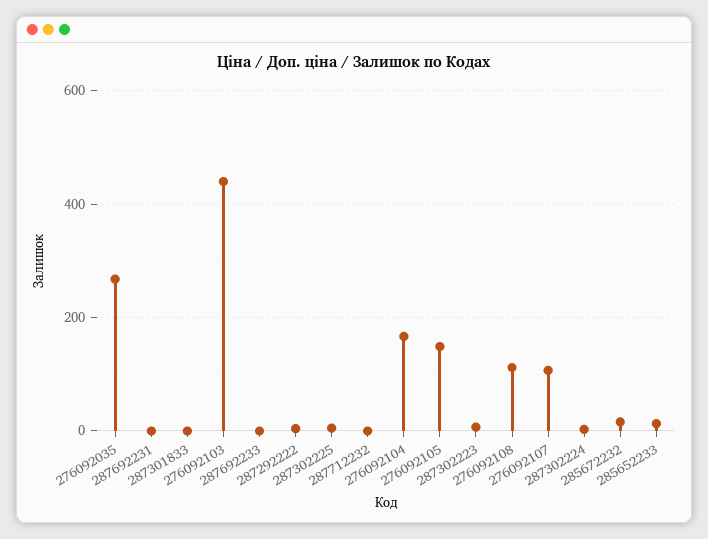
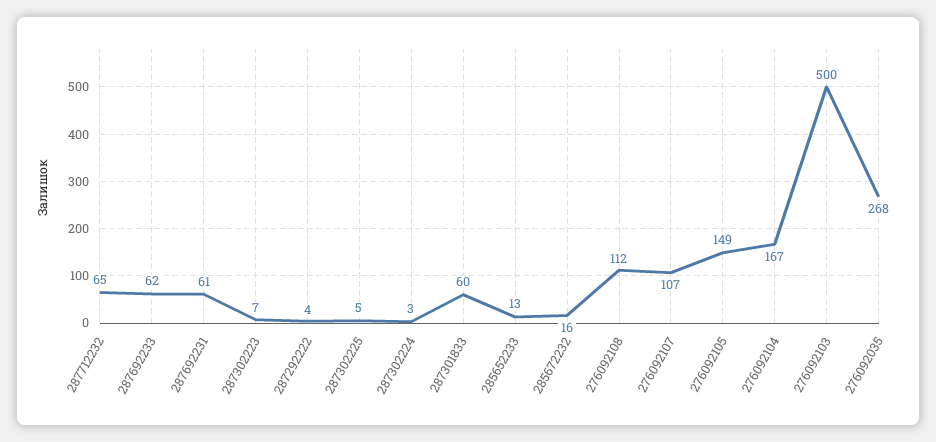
287692231: 0 -> 61
287301833: 0 -> 60
276092103: 440 -> 500
287692233: 0 -> 62
287712232: 0 -> 65

